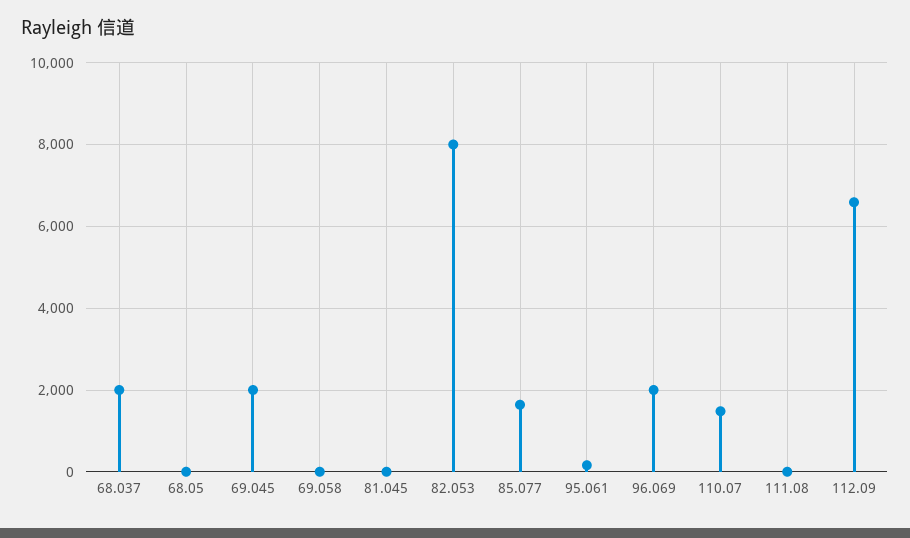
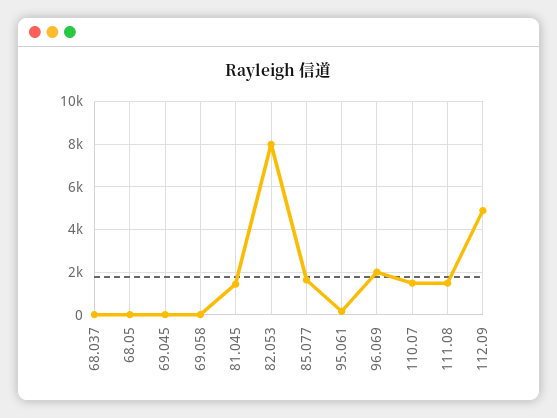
68.037: 2000 -> 0
69.045: 2000 -> 0
81.045: 0 -> 1500
111.08: 0 -> 1500
112.09: 6600 -> 5000

